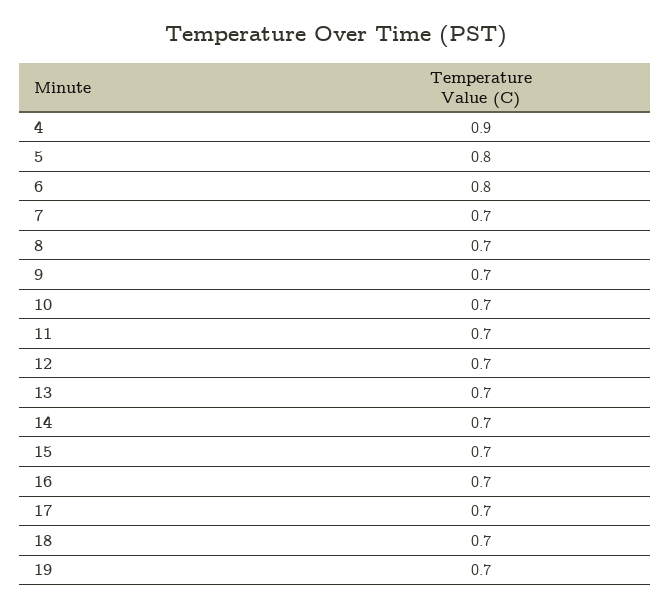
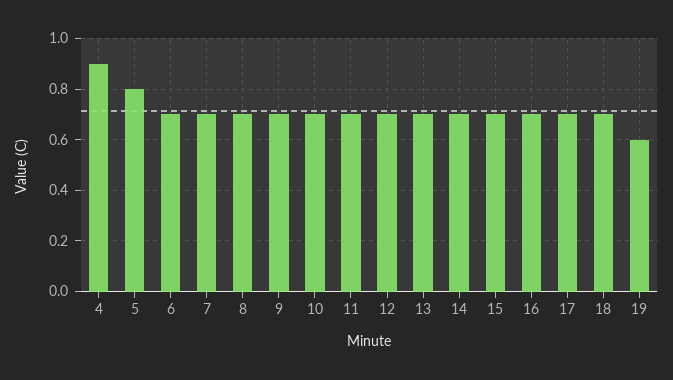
6: 0.8 -> 0.7
19: 0.7 -> 0.6

